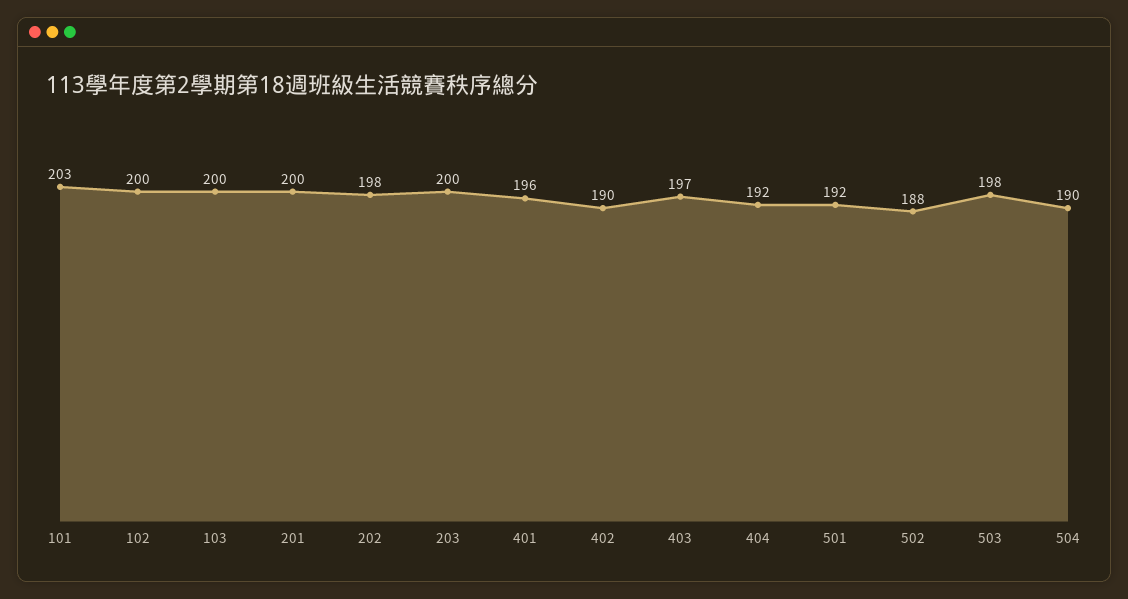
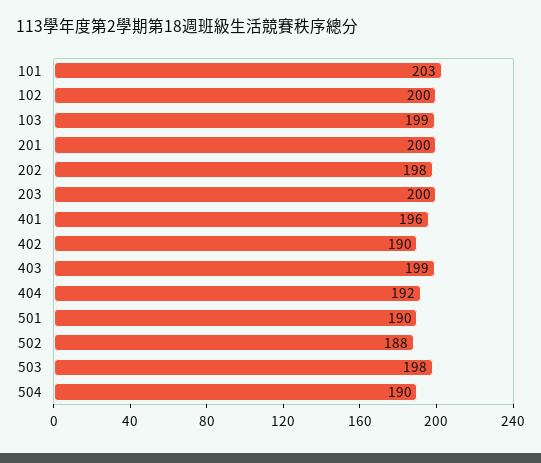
103: 200 -> 199
403: 197 -> 199
501: 192 -> 190

